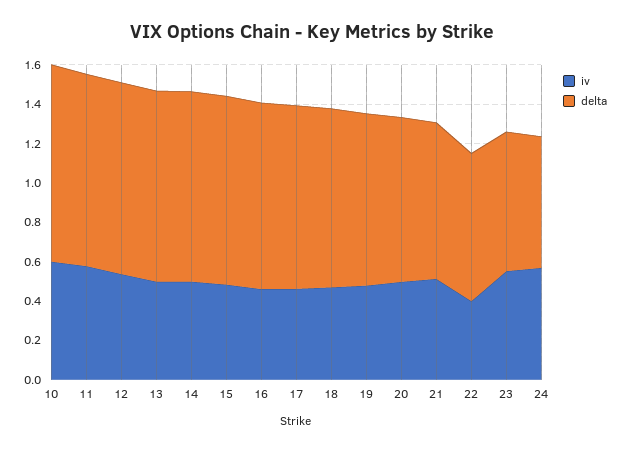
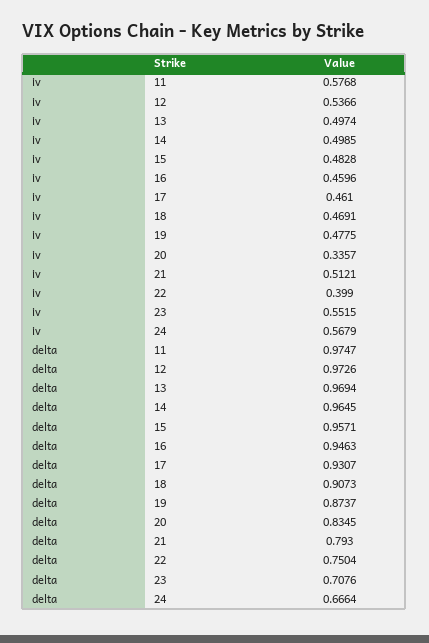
iv, 10: 0.6 -> none
delta, 10: 1 -> none
iv, 20: 0.5 -> 0.3357

